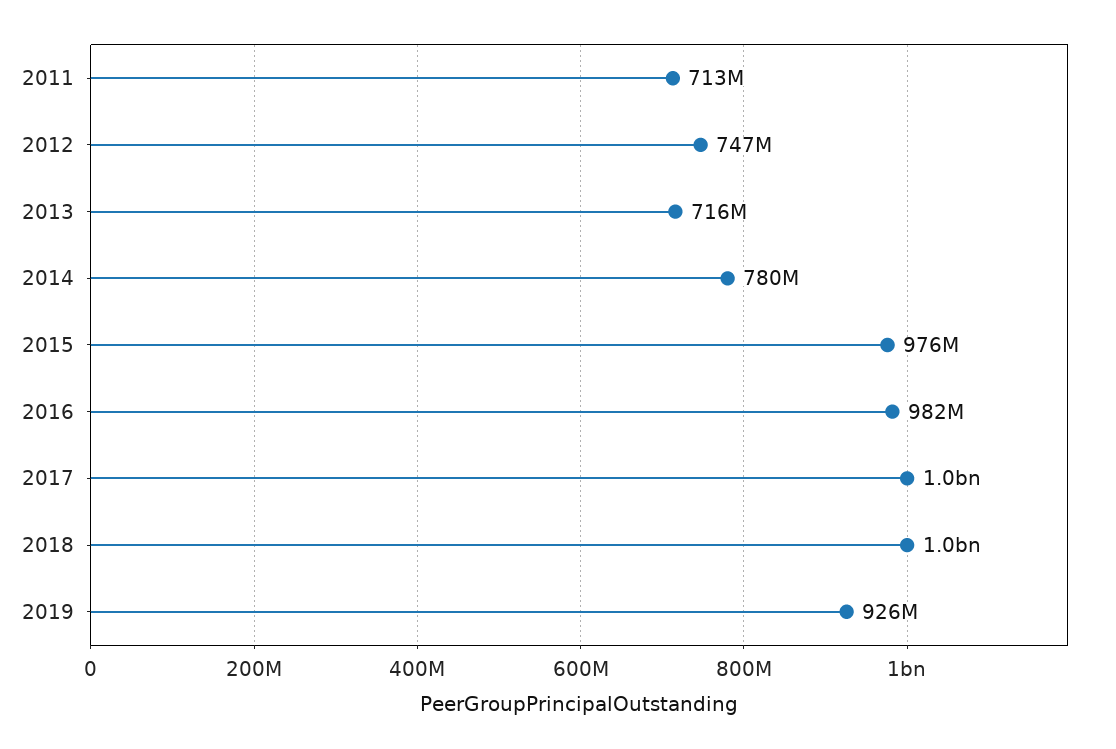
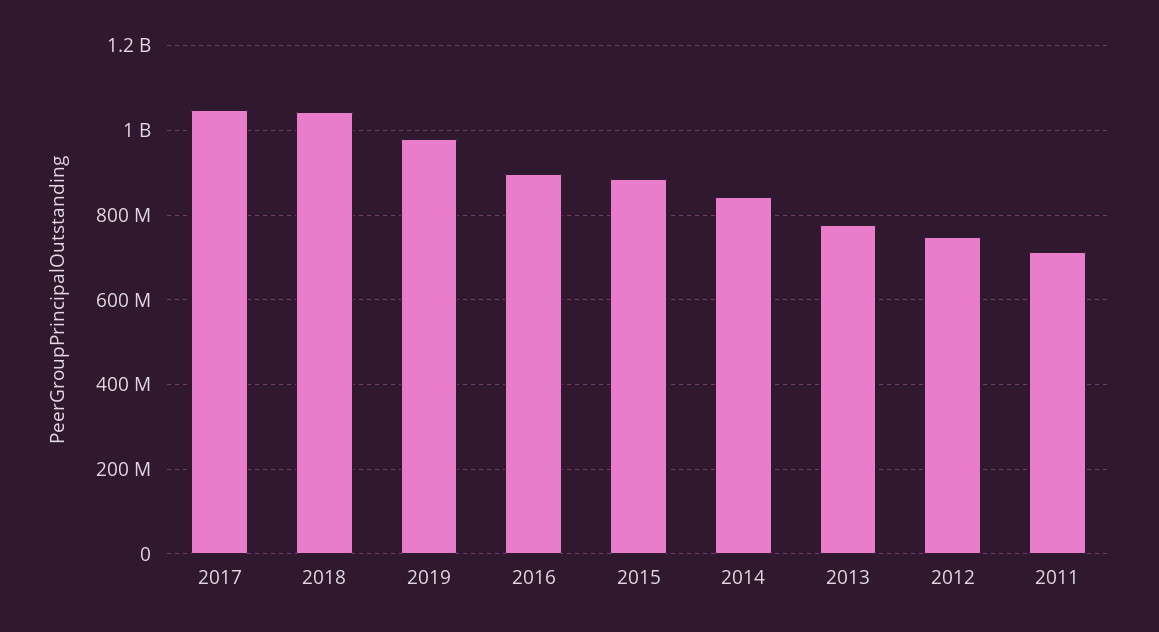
2013: 716000000 -> 780000000
2014: 780000000 -> 840000000
2015: 976000000 -> 880000000
2016: 982000000 -> 900000000
2019: 926000000 -> 980000000

